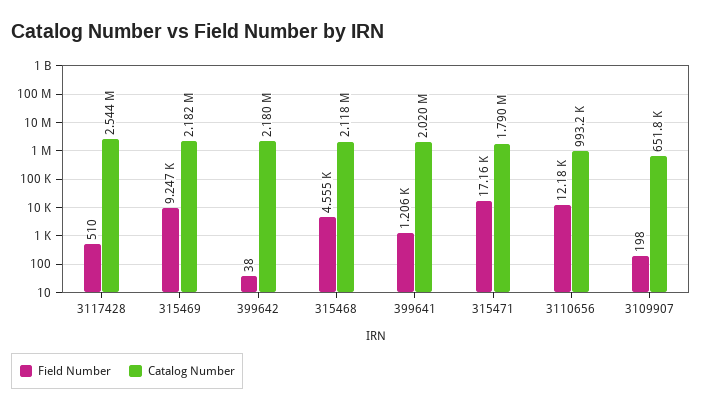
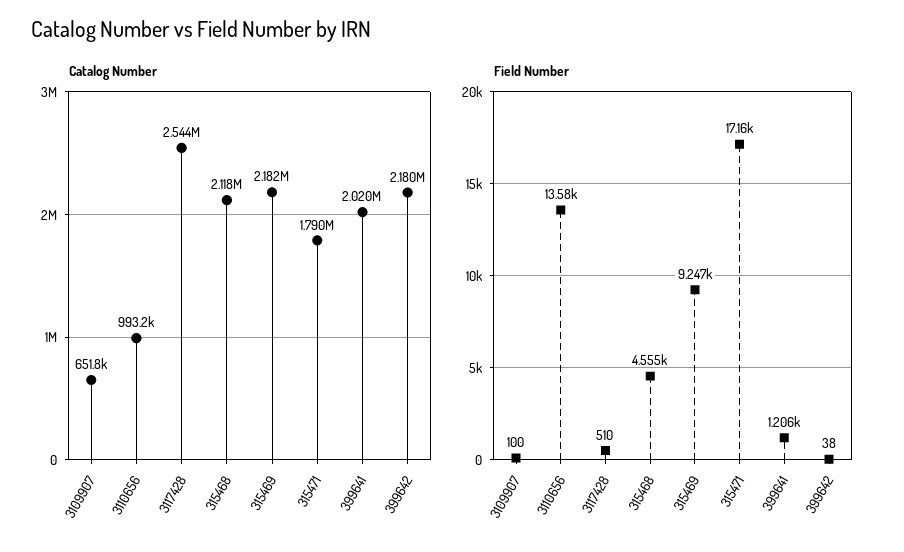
Field Number, 3110656: 12180 -> 13580
Field Number, 3109907: 198 -> 100

